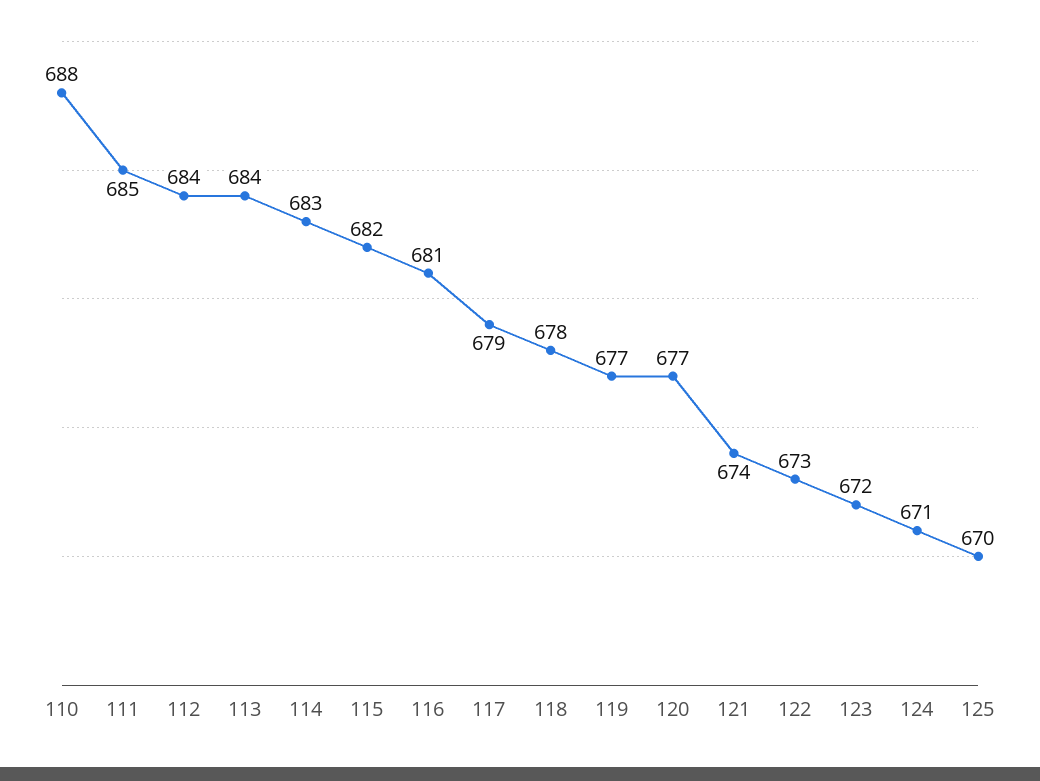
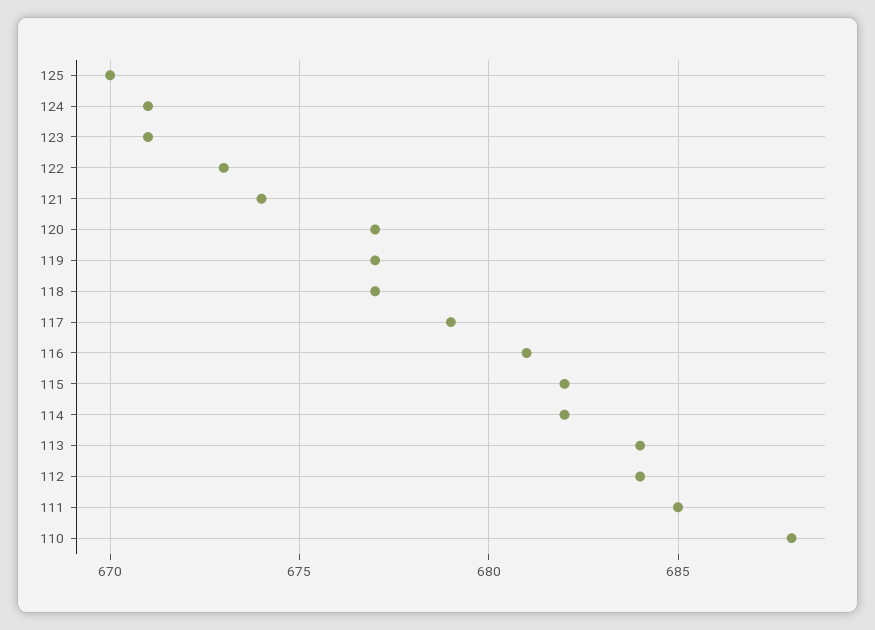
114: 683 -> 682
118: 678 -> 677
123: 672 -> 671

